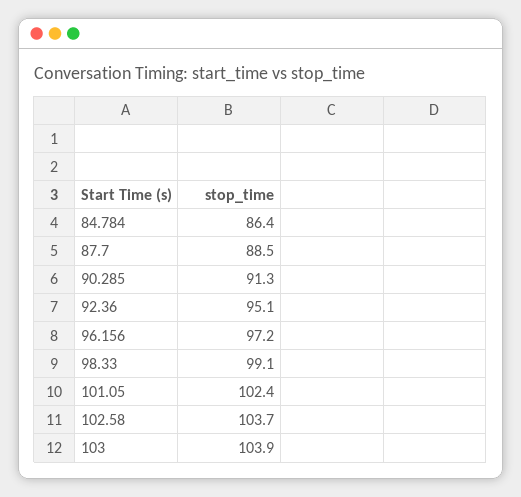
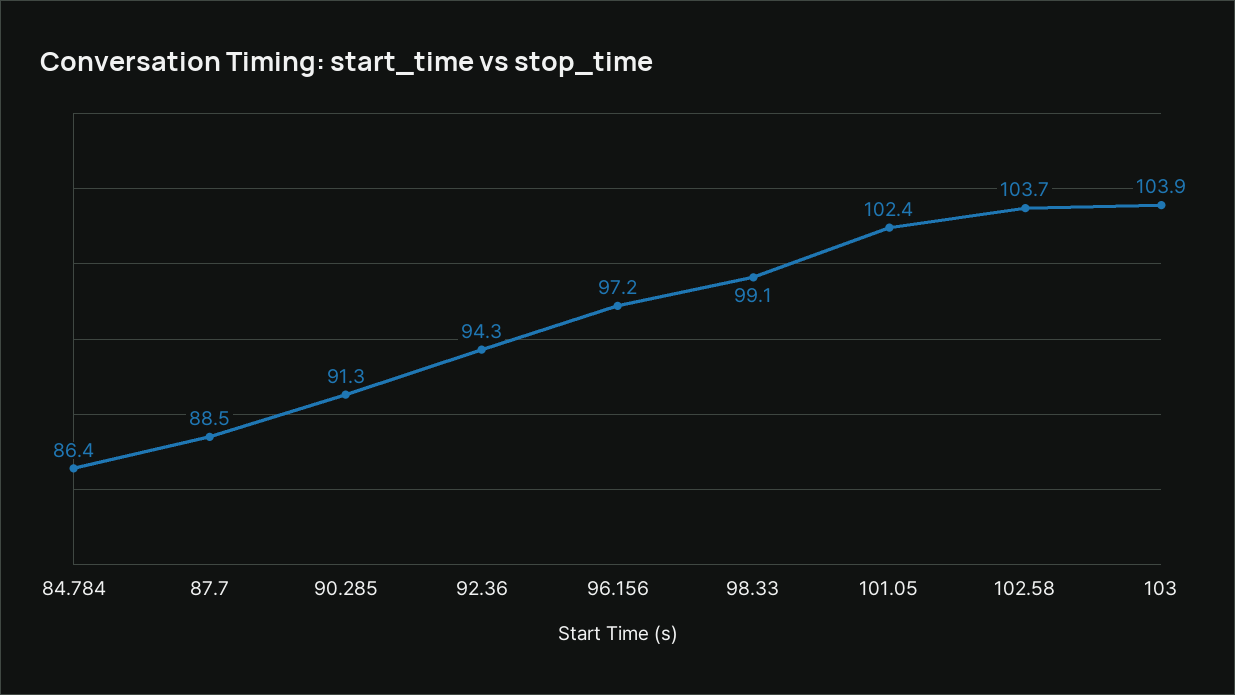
92.36: 95.1 -> 94.3

